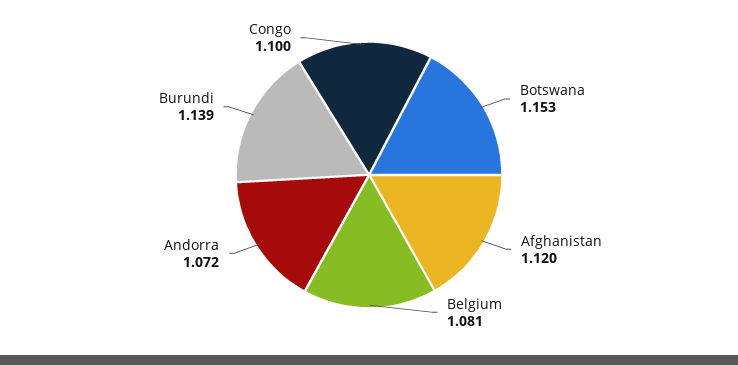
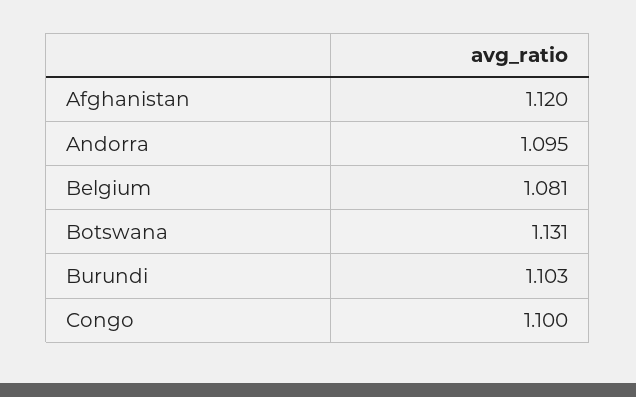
Botswana: 1.153 -> 1.131
Andorra: 1.072 -> 1.095
Burundi: 1.139 -> 1.103

